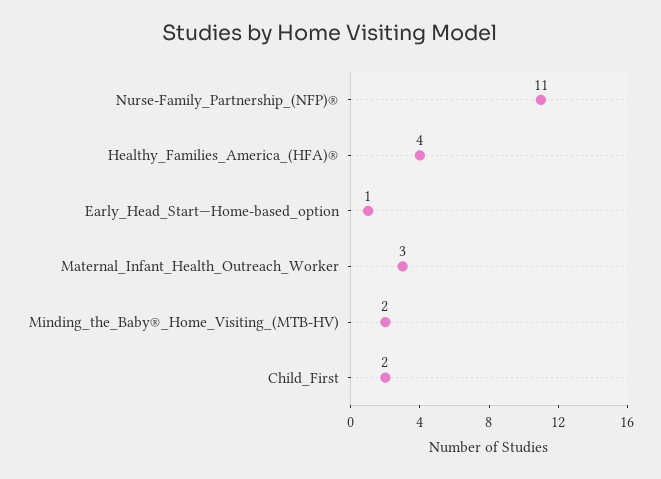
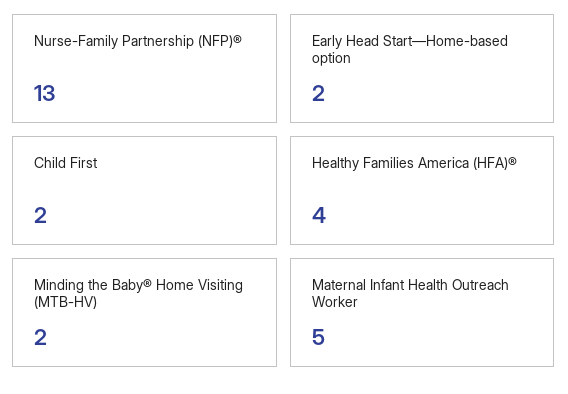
Nurse-Family_Partnership_(NFP)®: 11 -> 13
Early_Head_Start—Home-based_option: 1 -> 2
Maternal_Infant_Health_Outreach_Worker: 3 -> 5

